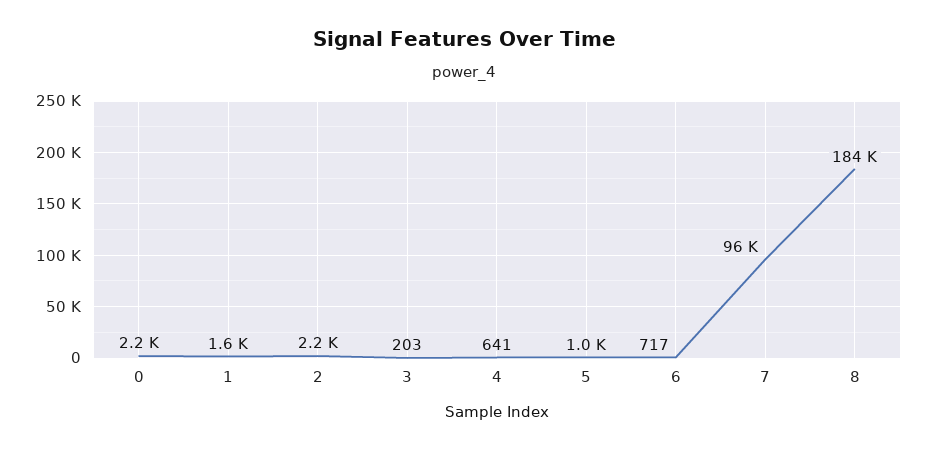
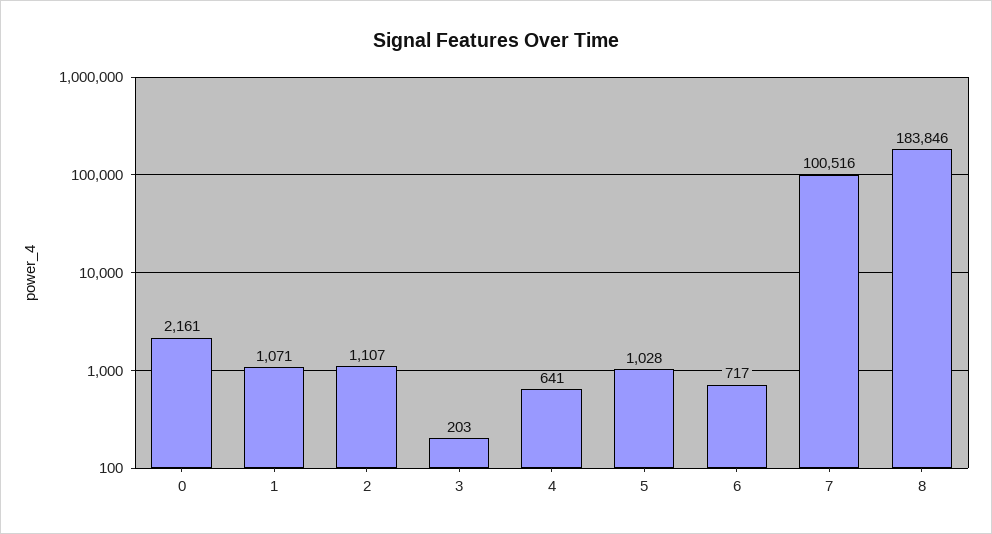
1: 1600 -> 1071
2: 2200 -> 1107
7: 96000 -> 100516

